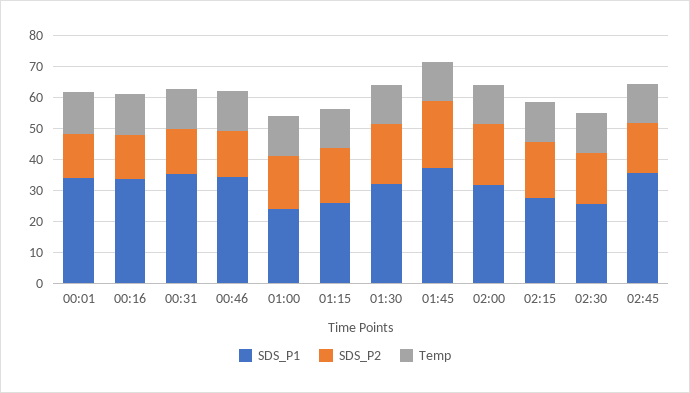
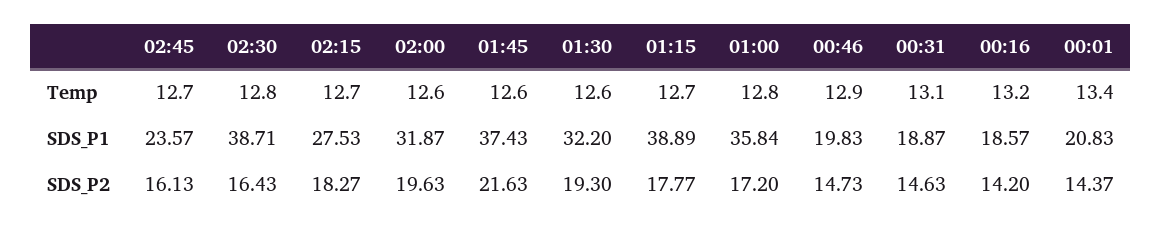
SDS_P1, 00:01: 35 -> 20.83
SDS_P1, 00:16: 35 -> 18.57
SDS_P1, 00:31: 35 -> 18.87
SDS_P1, 00:46: 35 -> 19.83
SDS_P1, 01:00: 25 -> 35.84
SDS_P1, 01:15: 25 -> 38.89
SDS_P1, 02:30: 25 -> 38.71
SDS_P1, 02:45: 35 -> 23.57

